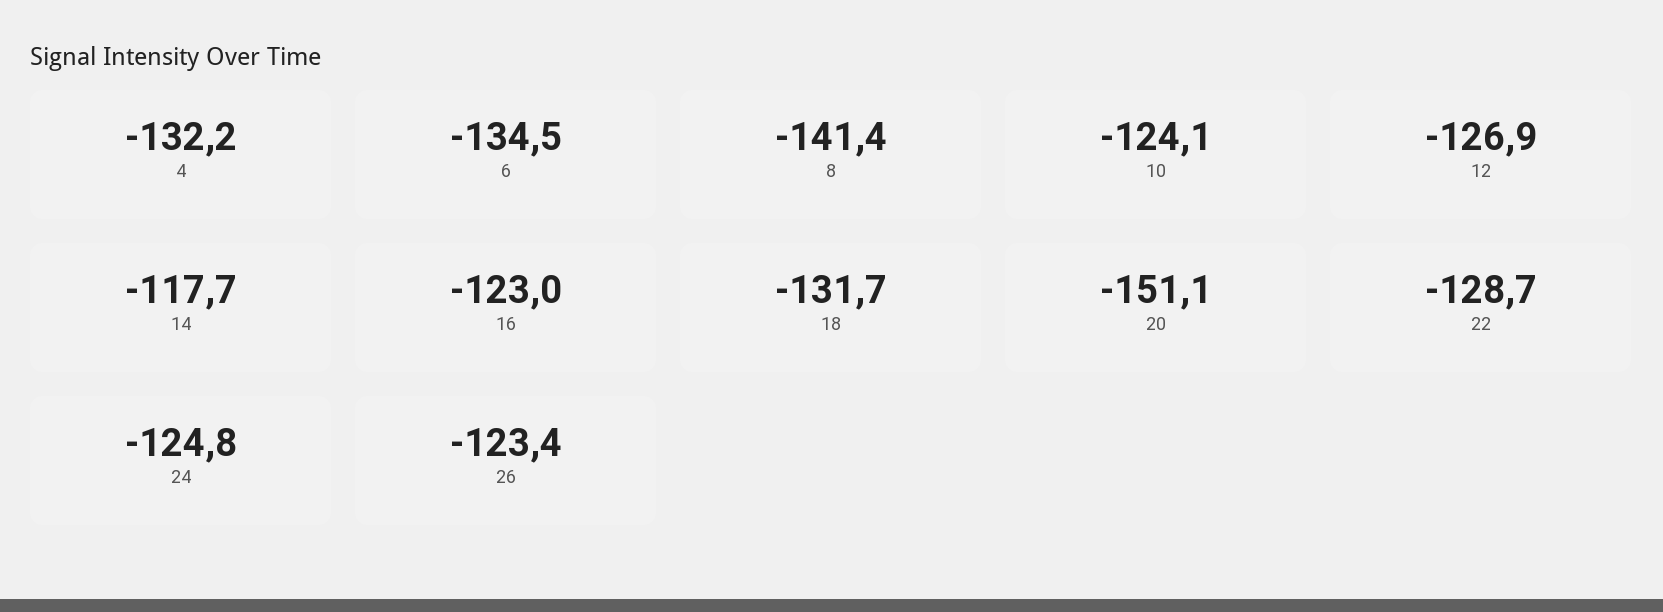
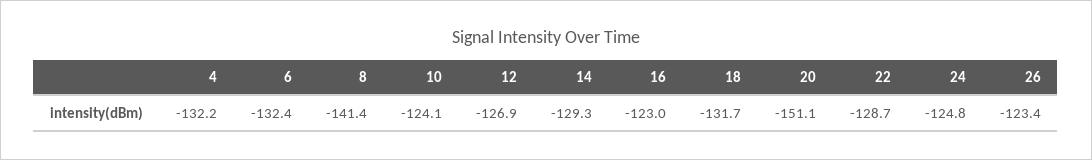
6: -134.5 -> -132.4
14: -117.7 -> -129.3

